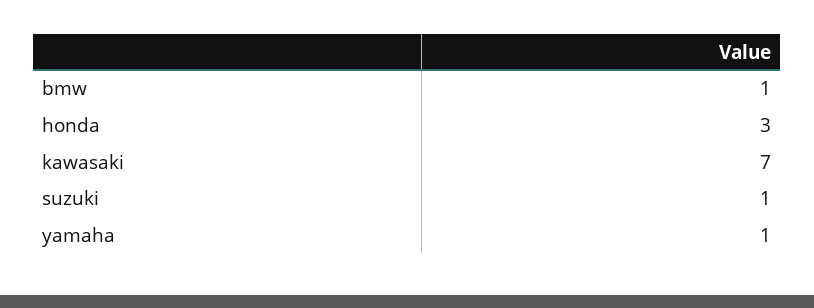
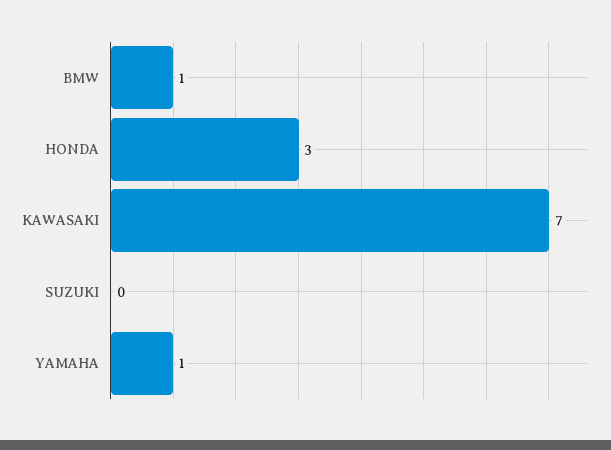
suzuki: 1 -> 0

